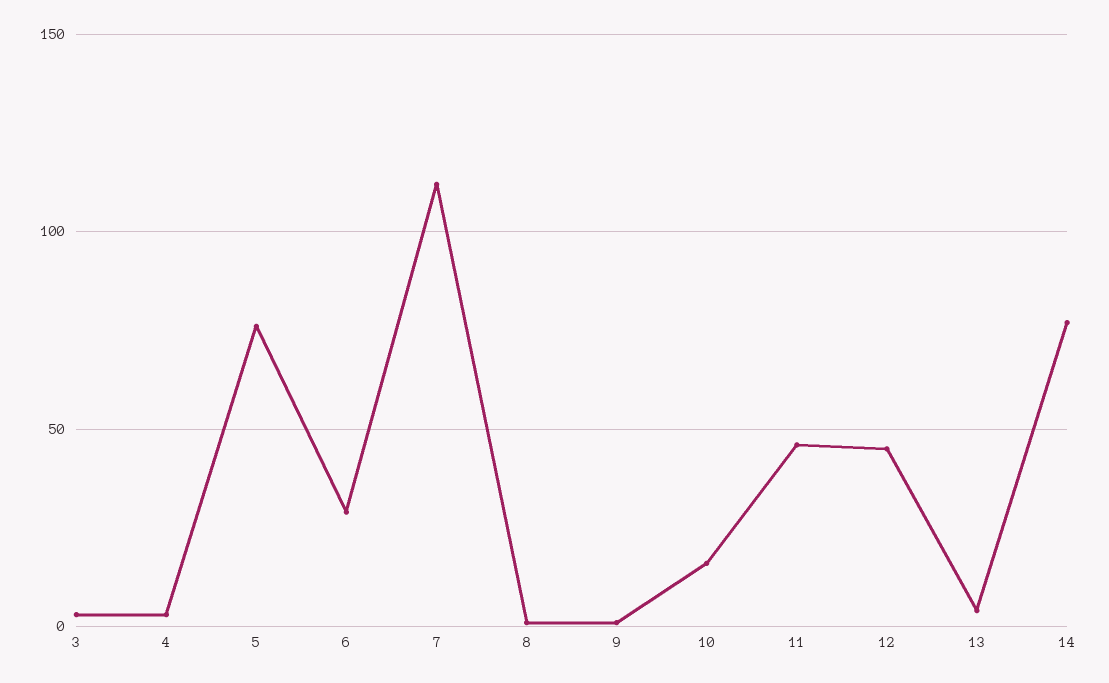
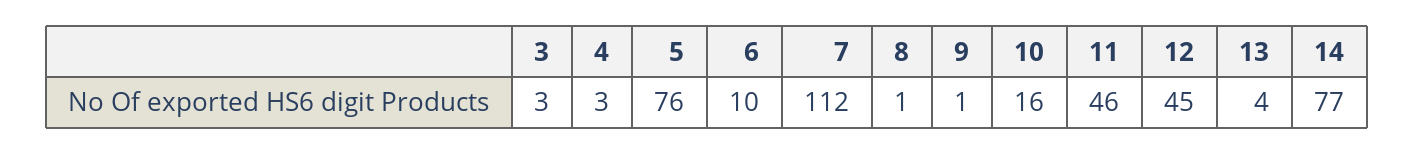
6: 30 -> 10

